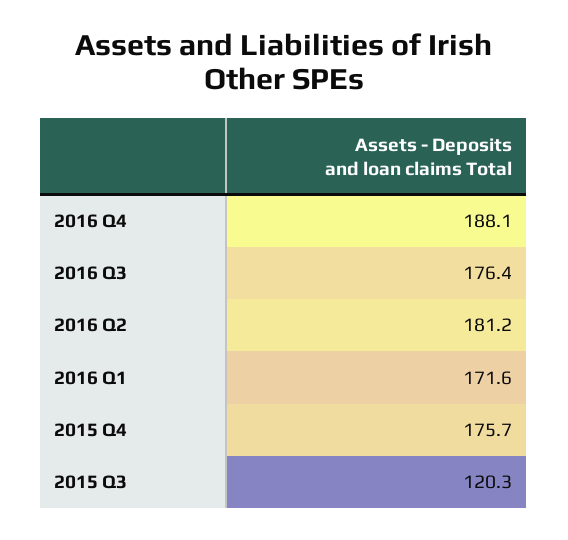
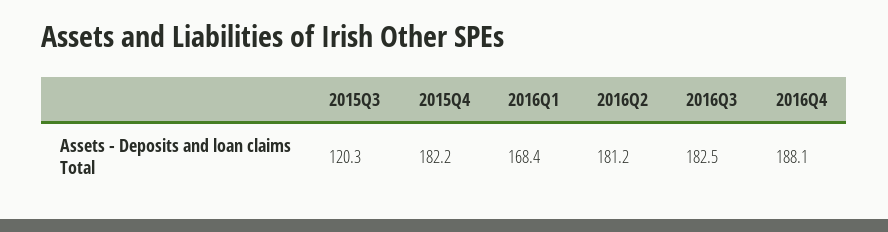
2016 Q3: 176.4 -> 182.5
2016 Q1: 171.6 -> 168.4
2015 Q4: 175.7 -> 182.2

